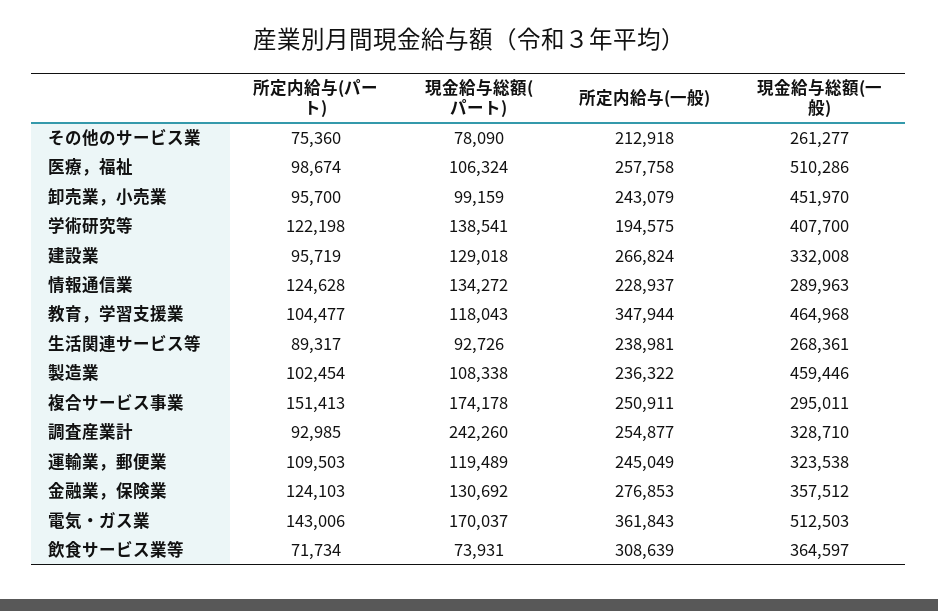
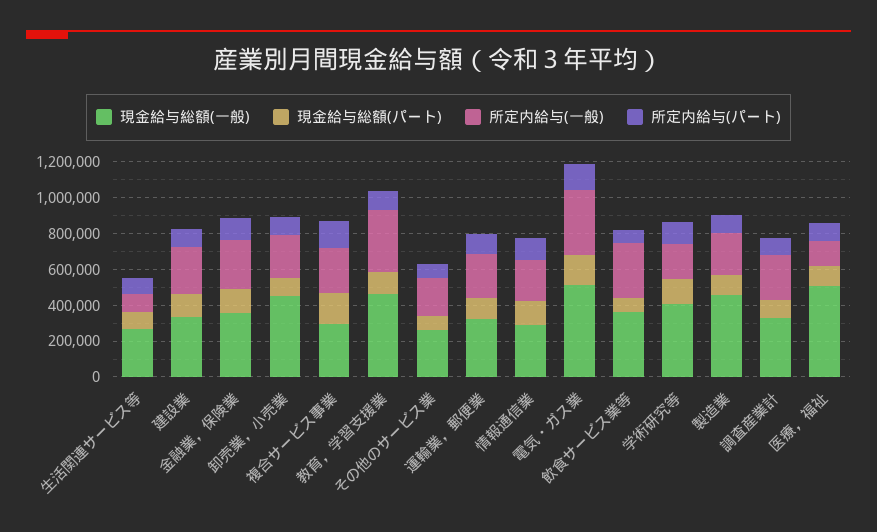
所定内給与(一般), 医療，福祉: 257758 -> 150000
所定内給与(一般), 生活関連サービス等: 238981 -> 100000
現金給与総額(パート), 調査産業計: 242260 -> 100000

